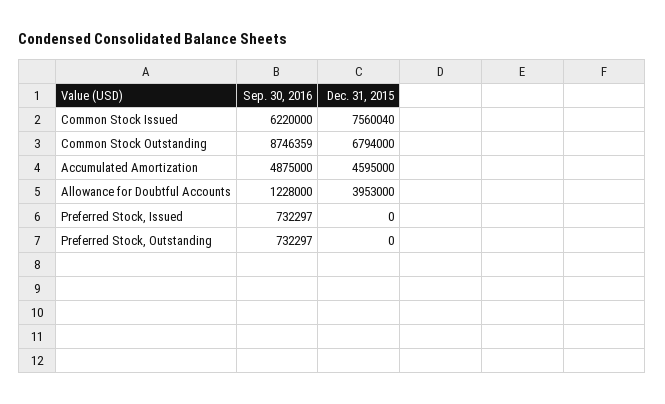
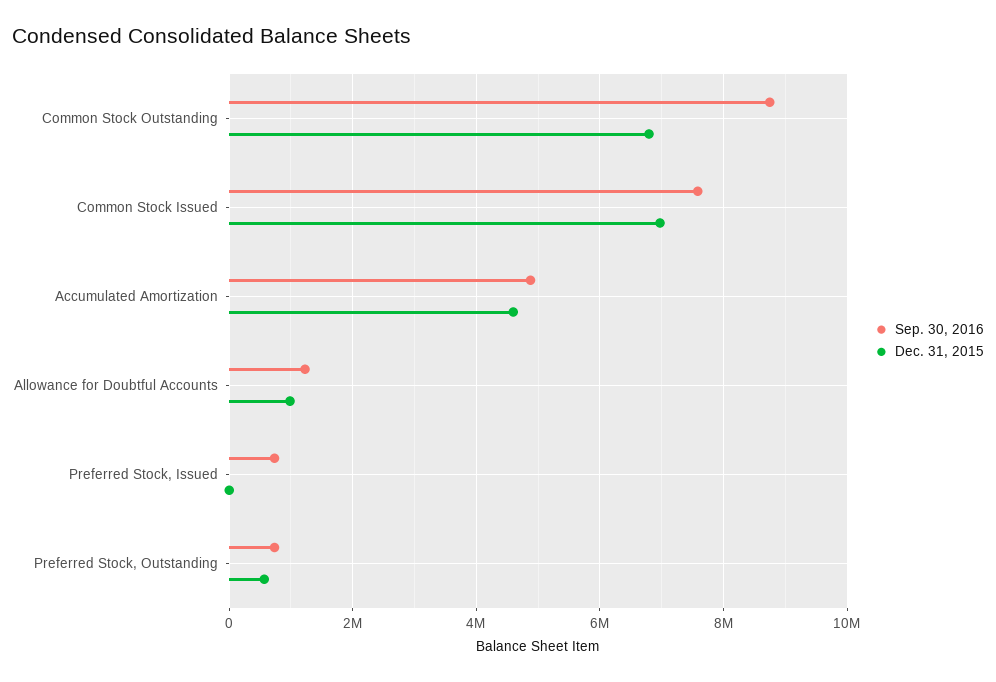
Sep. 30, 2016, Common Stock Issued: 6220000 -> 7600000
Dec. 31, 2015, Common Stock Issued: 7560040 -> 7000000
Dec. 31, 2015, Allowance for Doubtful Accounts: 3953000 -> 1000000
Dec. 31, 2015, Preferred Stock, Outstanding: 0 -> 600000

